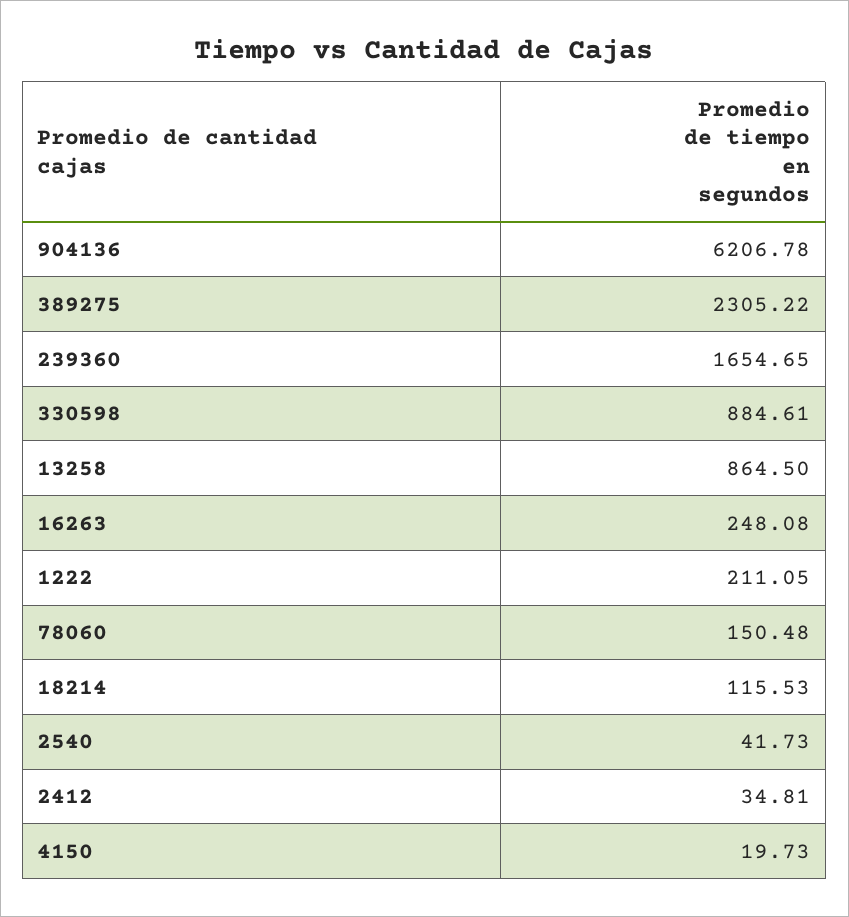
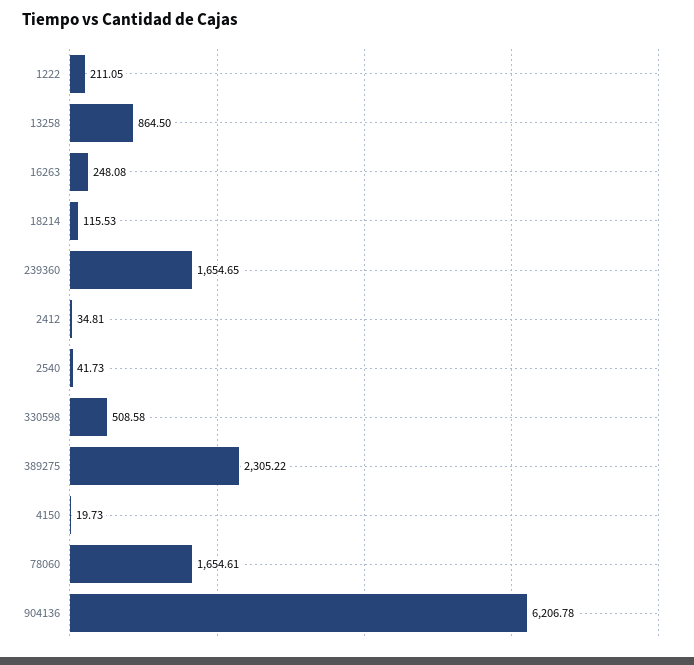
330598: 884.61 -> 508.58
78060: 150.48 -> 1654.61

